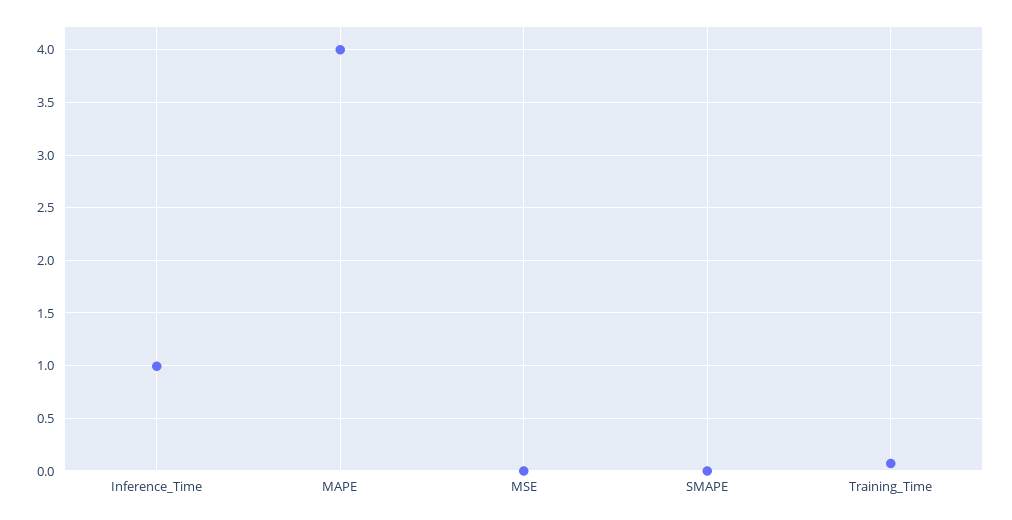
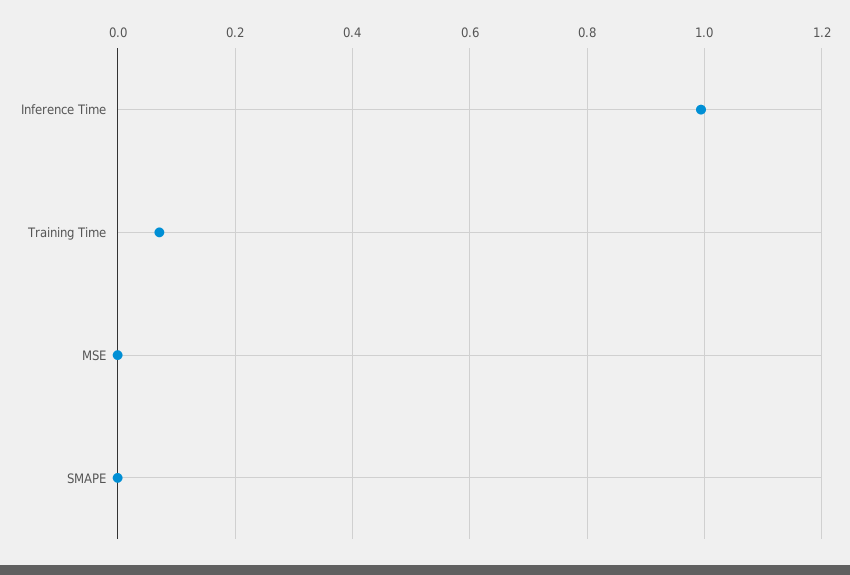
MAPE: 4 -> none

